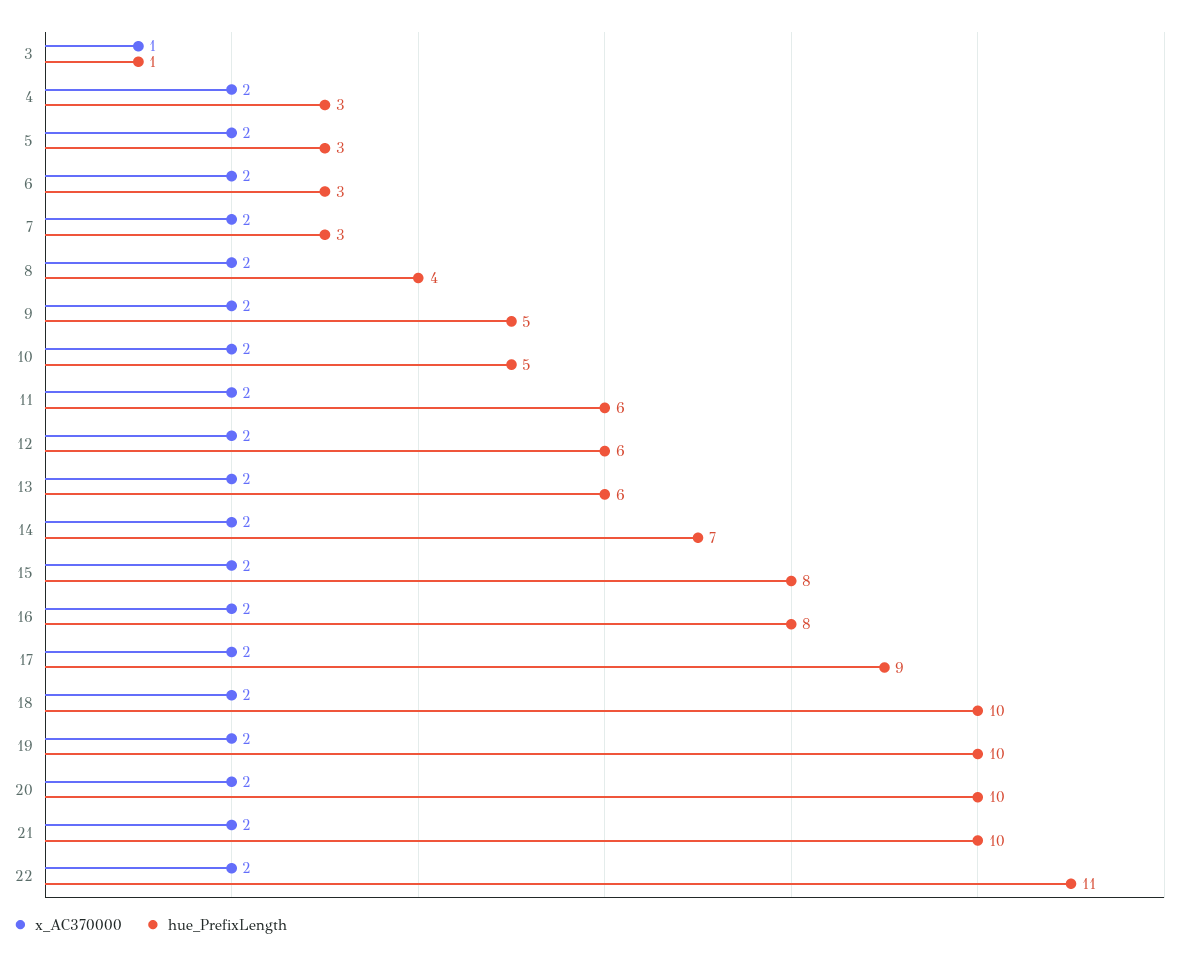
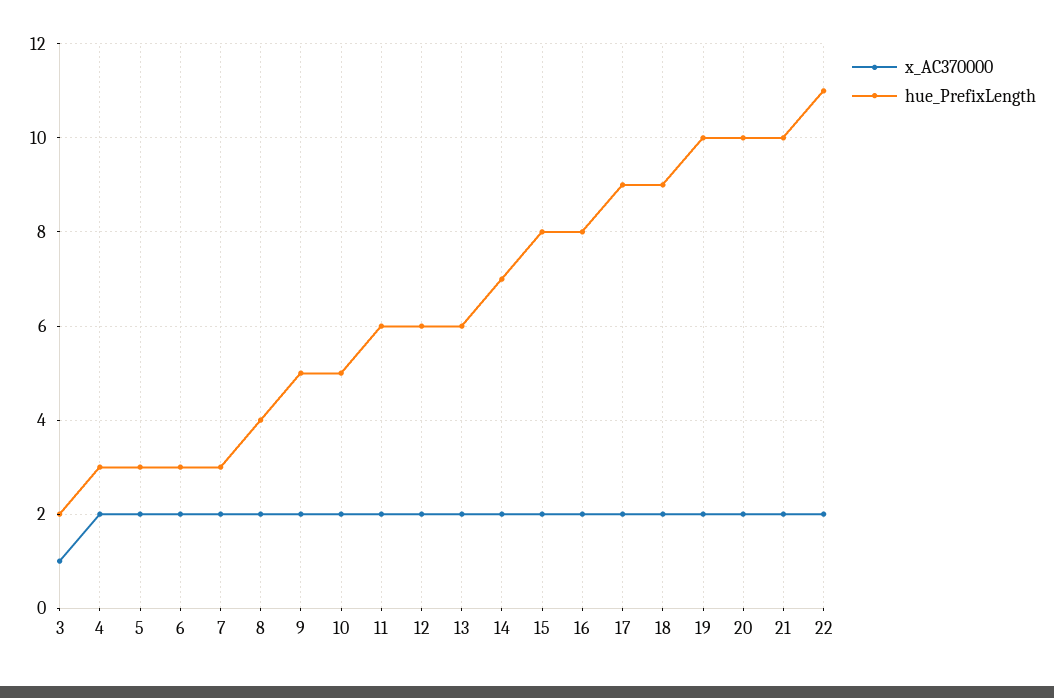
hue_PrefixLength, 3: 1 -> 2
hue_PrefixLength, 18: 10 -> 9

